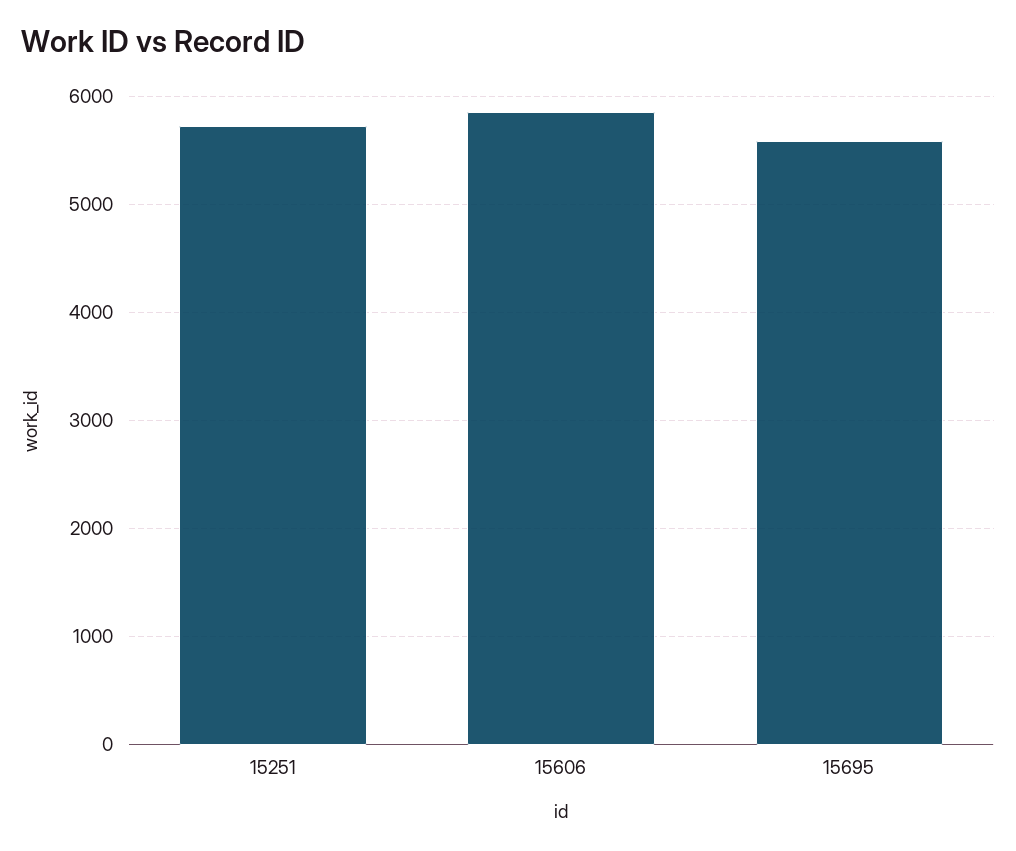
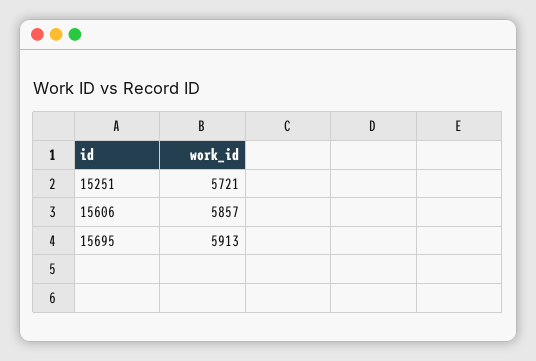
15695: 5600 -> 5913

